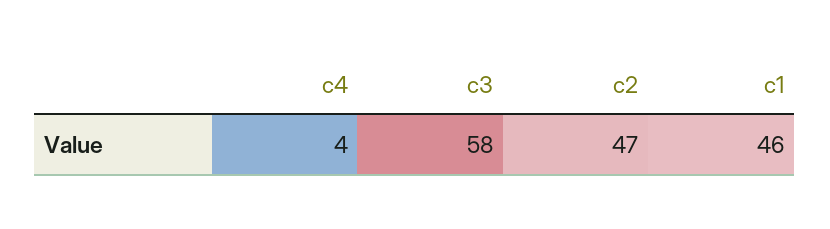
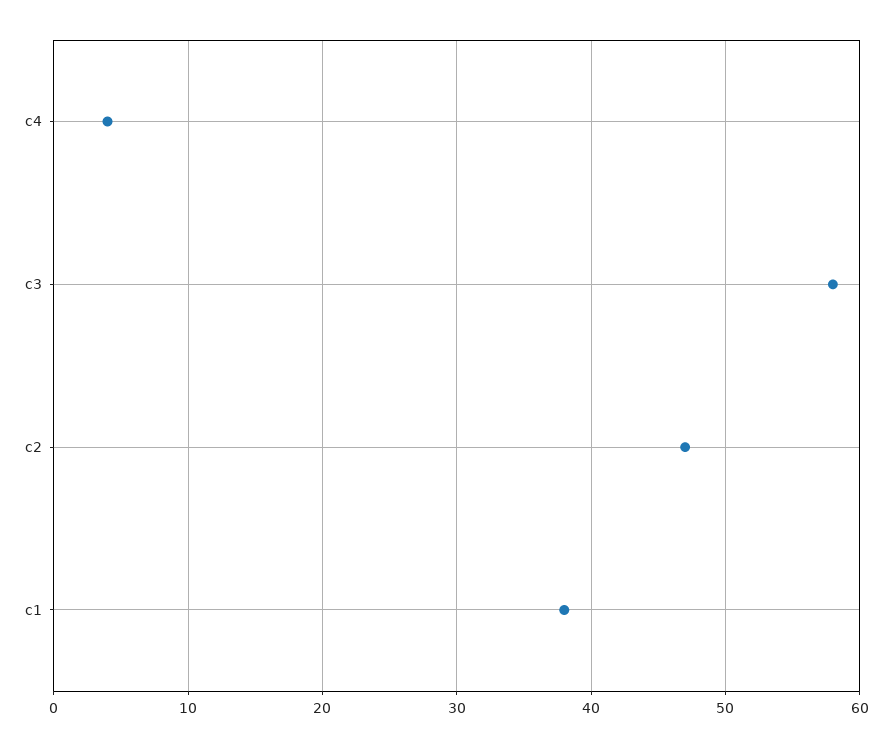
c1: 46 -> 38

